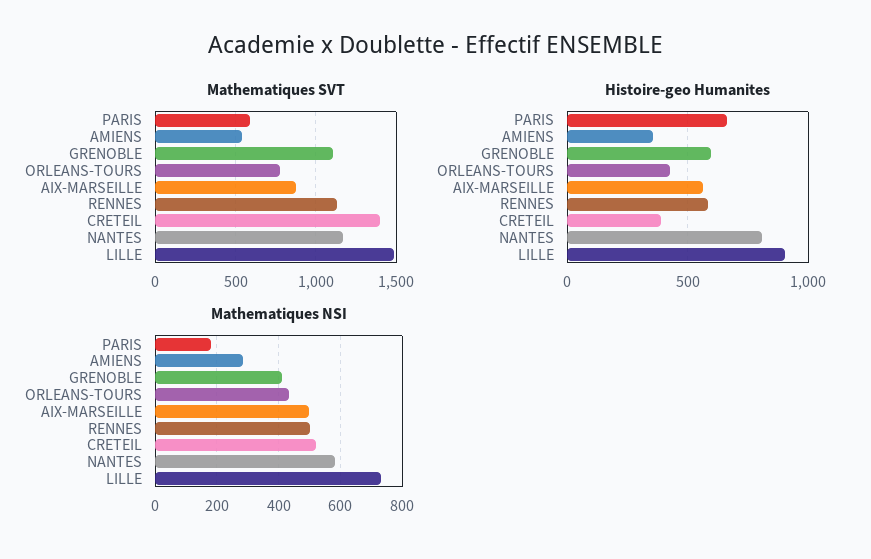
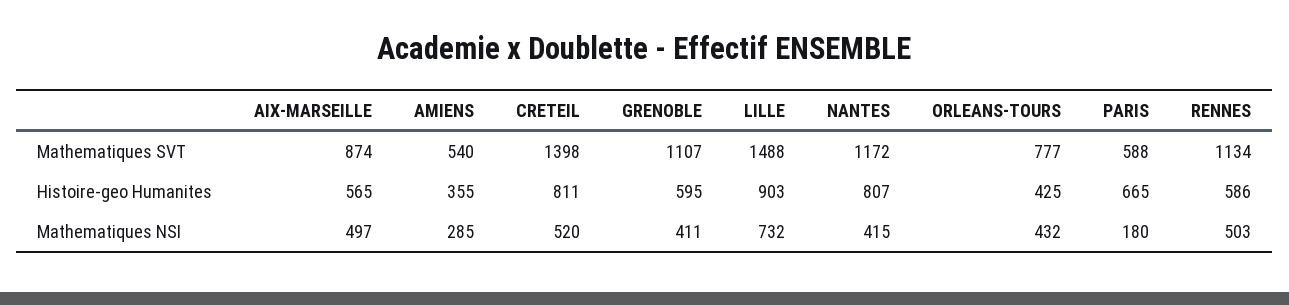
Histoire-geo Humanites, CRETEIL: 400 -> 811
Mathematiques NSI, NANTES: 580 -> 415

